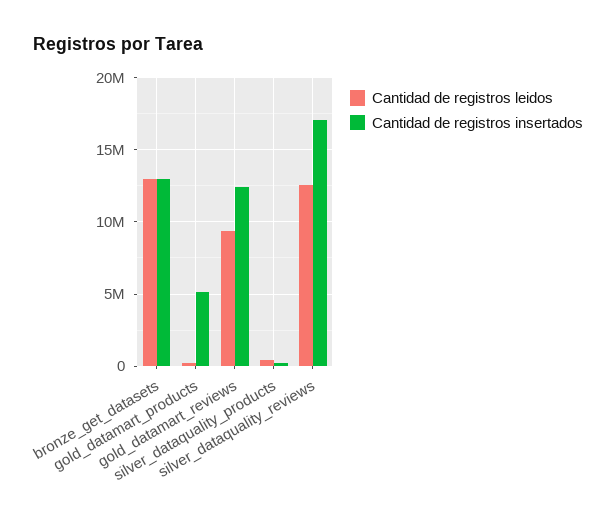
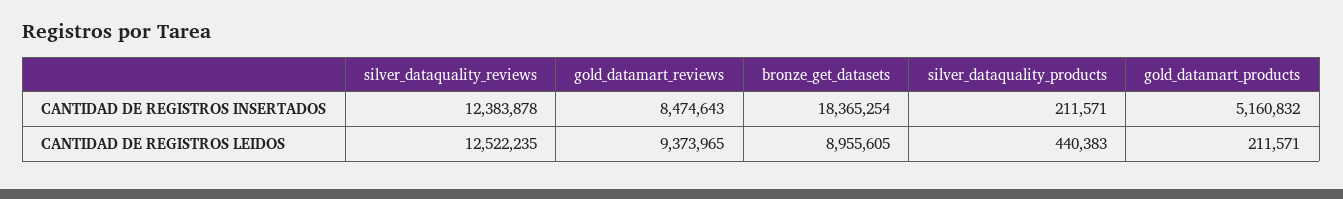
Cantidad de registros leidos, bronze_get_datasets: 13000000 -> 8955605
Cantidad de registros insertados, bronze_get_datasets: 13000000 -> 18365254
Cantidad de registros insertados, gold_datamart_reviews: 12500000 -> 8474643
Cantidad de registros insertados, silver_dataquality_reviews: 17000000 -> 12383878

